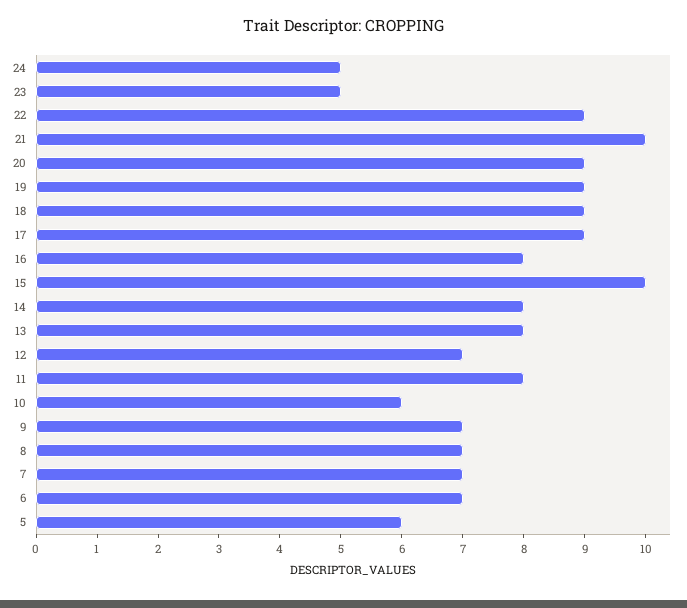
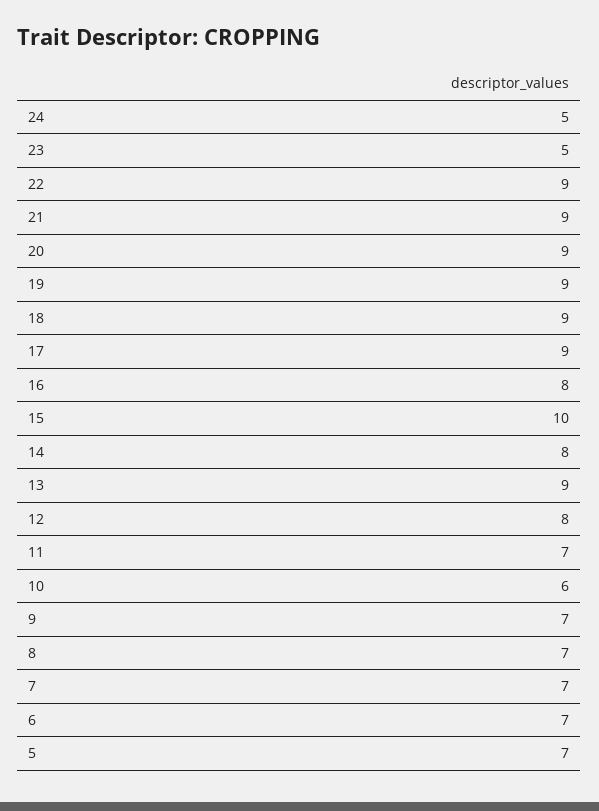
21: 10 -> 9
13: 8 -> 9
12: 7 -> 8
11: 8 -> 7
5: 6 -> 7

